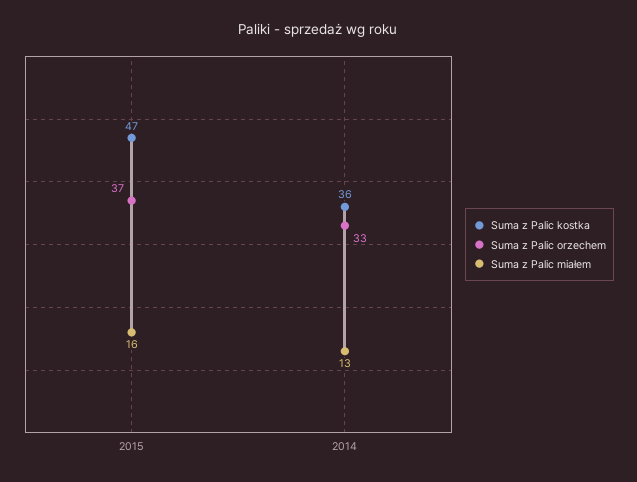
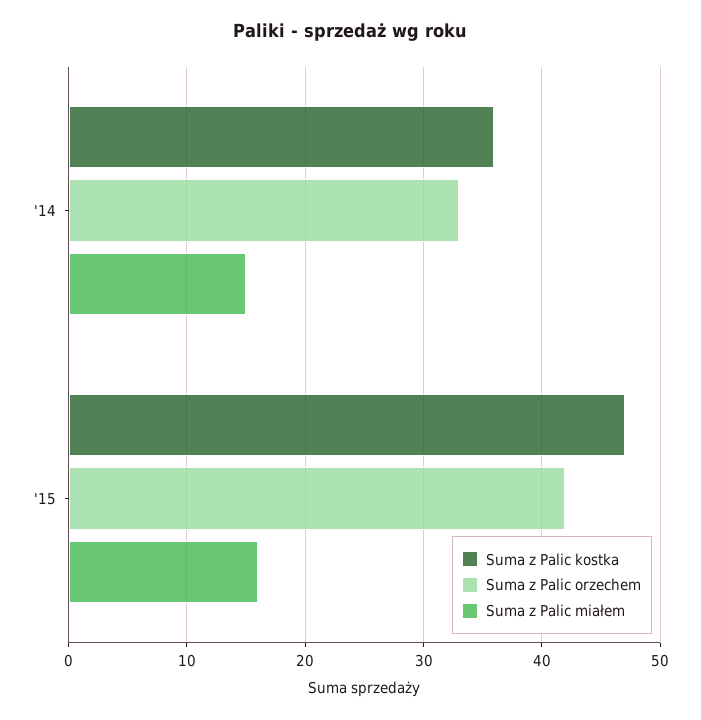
Suma z Palic orzechem, 2015: 37 -> 42
Suma z Palic miałem, 2014: 13 -> 15

